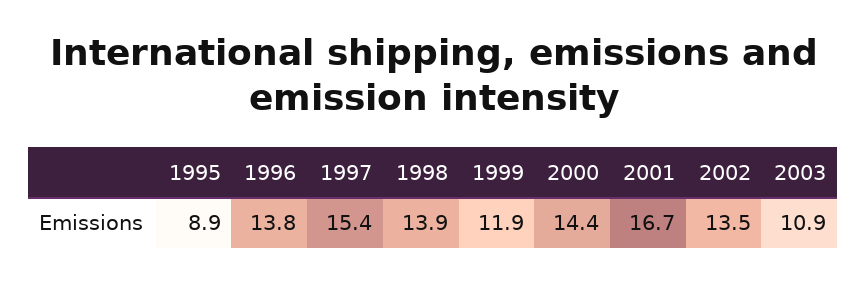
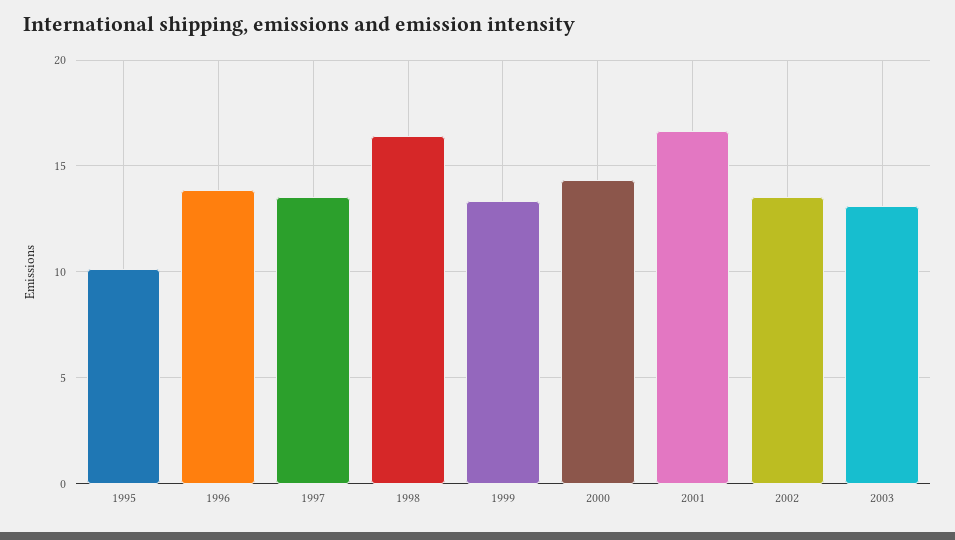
1995: 8.9 -> 10
1997: 15.4 -> 13.5
1998: 13.9 -> 16.5
1999: 11.9 -> 13.5
2003: 10.9 -> 13

